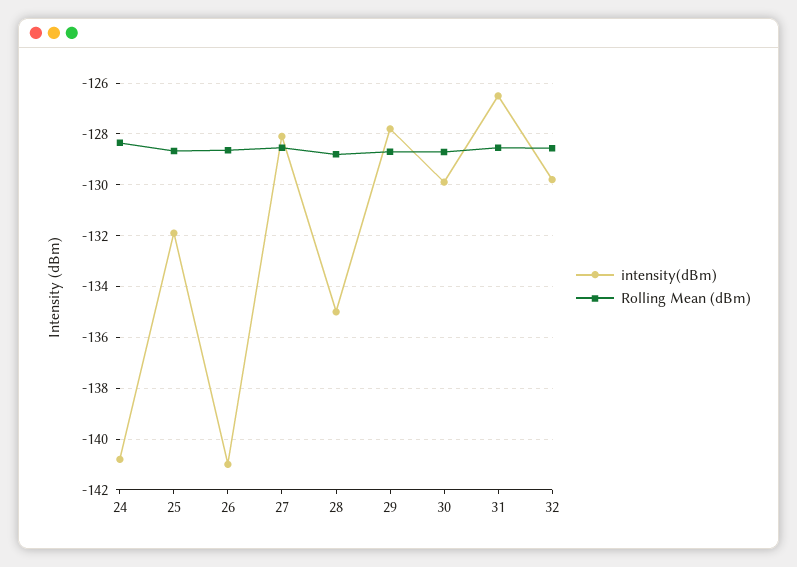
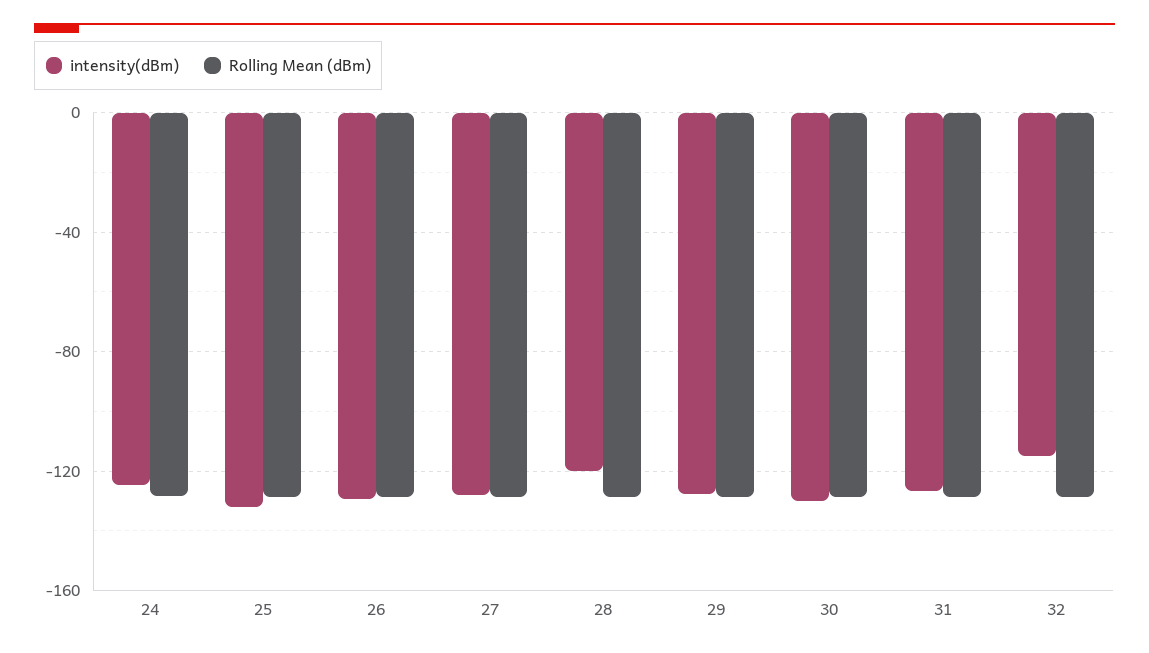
intensity(dBm), 24: -140.75 -> -125
intensity(dBm), 26: -141 -> -130
intensity(dBm), 28: -135 -> -120
intensity(dBm), 32: -129.75 -> -115

